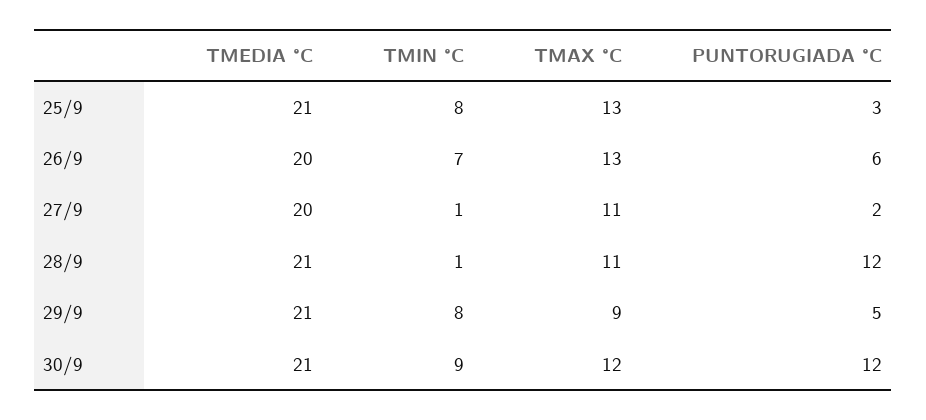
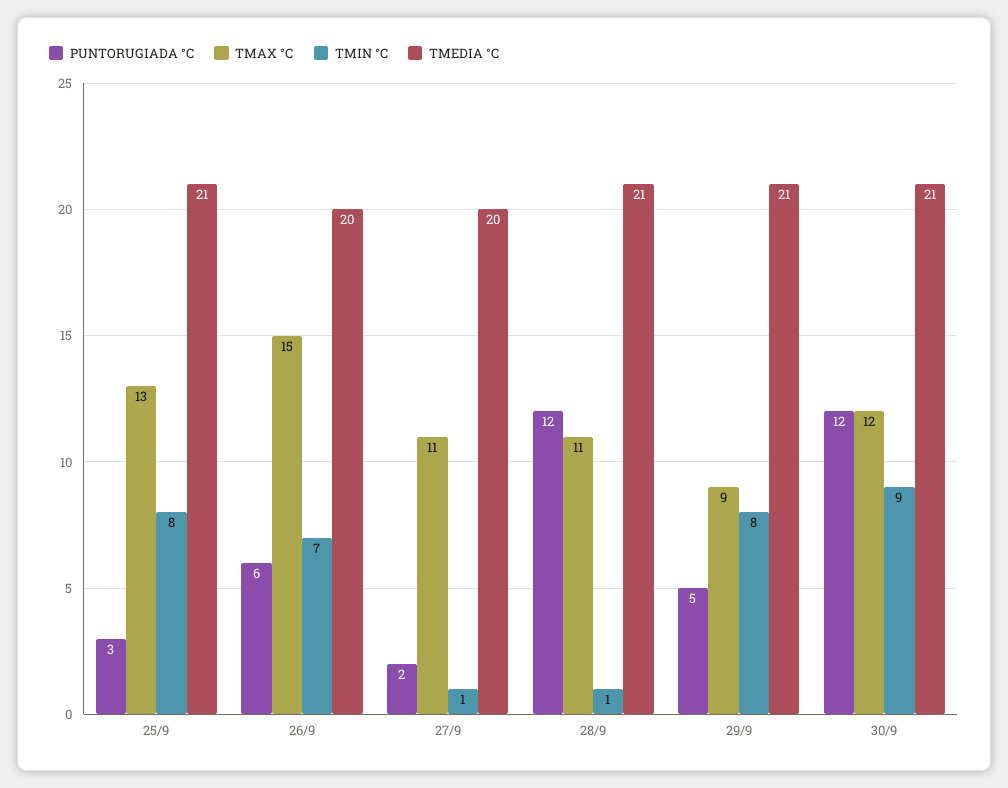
TMAX °C, 26/9: 13 -> 15

